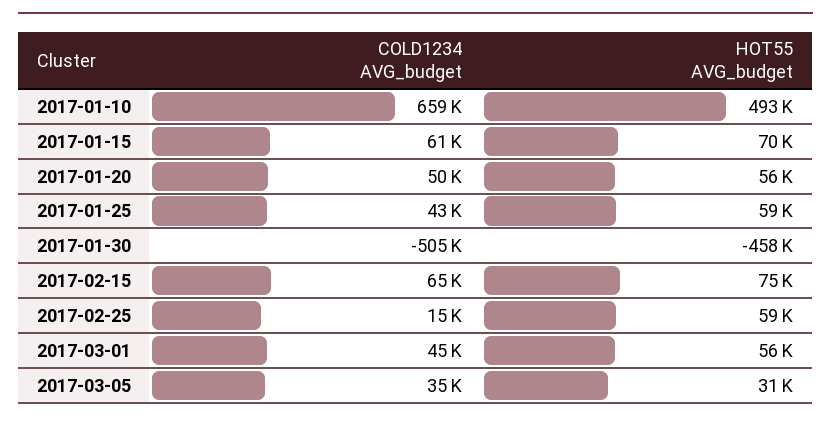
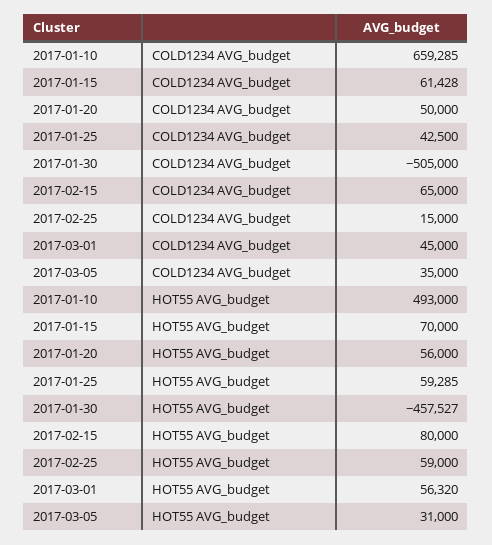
HOT55 AVG_budget, 2017-02-15: 75000 -> 80000

